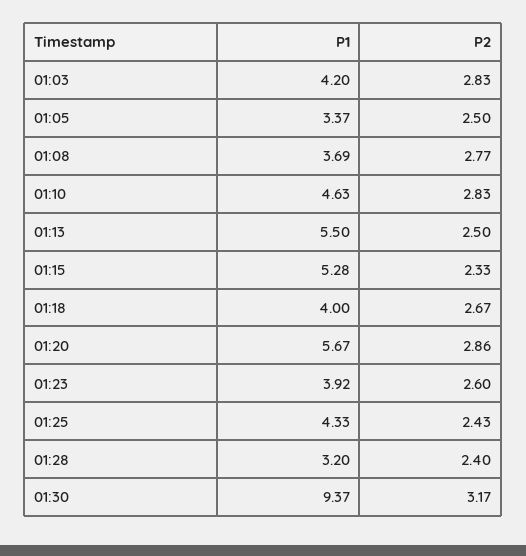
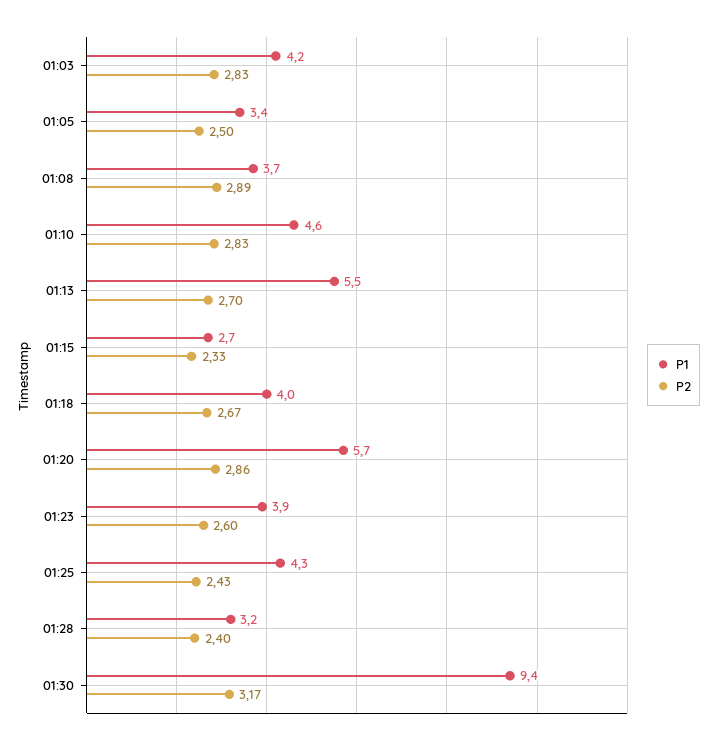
P2, 01:08: 2.77 -> 2.89
P2, 01:13: 2.5 -> 2.7
P1, 01:15: 5.28 -> 2.7

